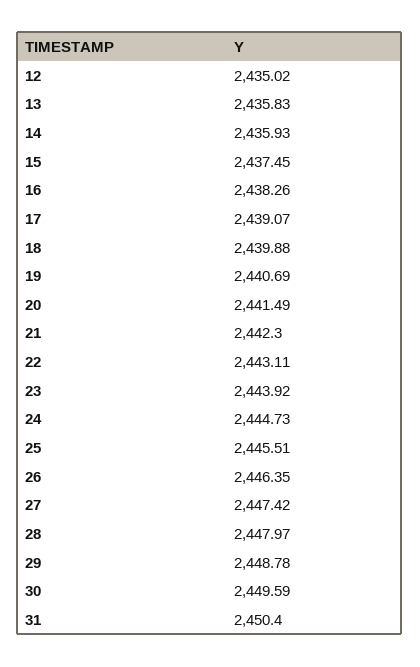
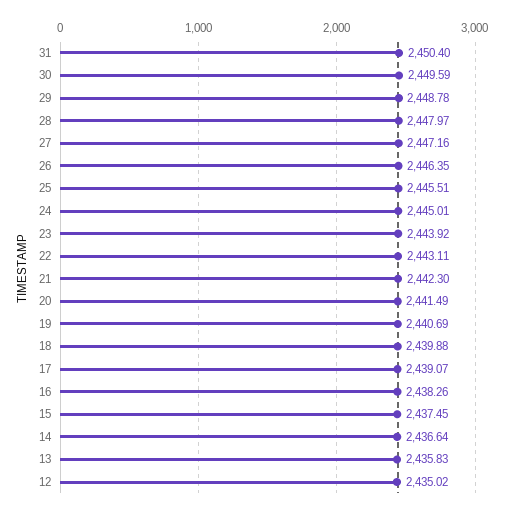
14: 2435.93 -> 2436.64
24: 2444.73 -> 2445.01
27: 2447.42 -> 2447.16

